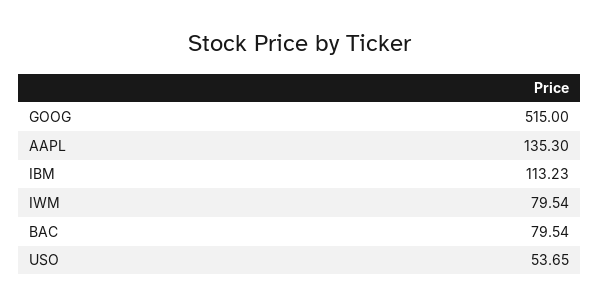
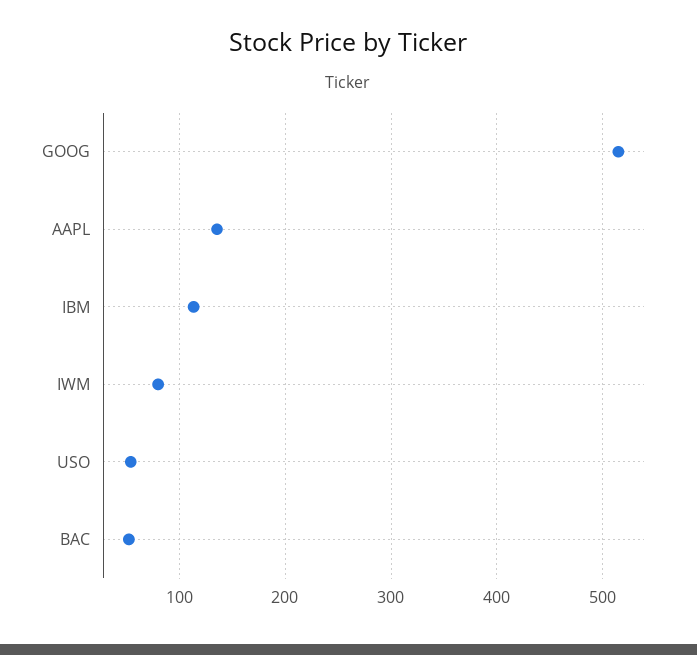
BAC: 79.54 -> 50

